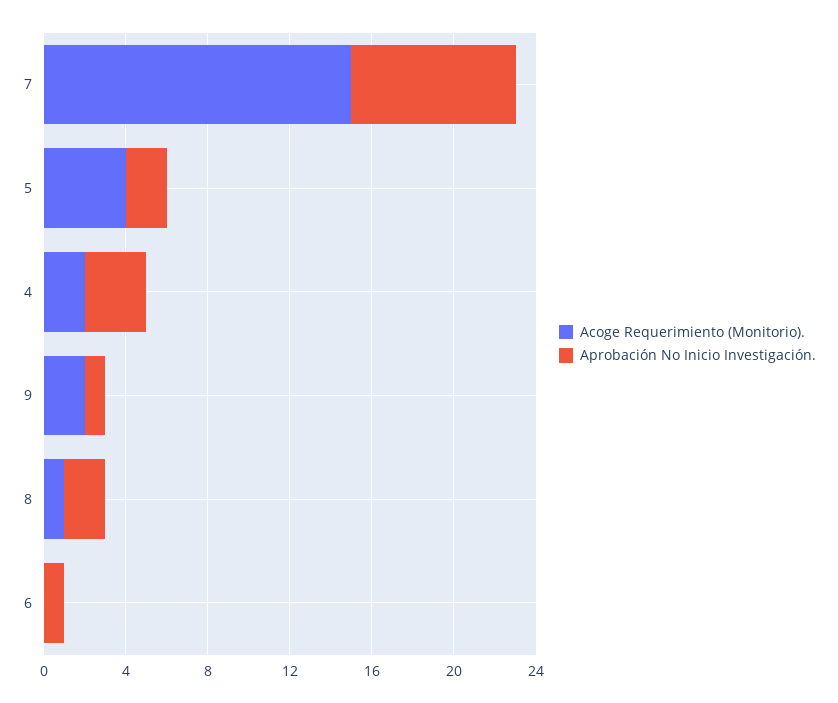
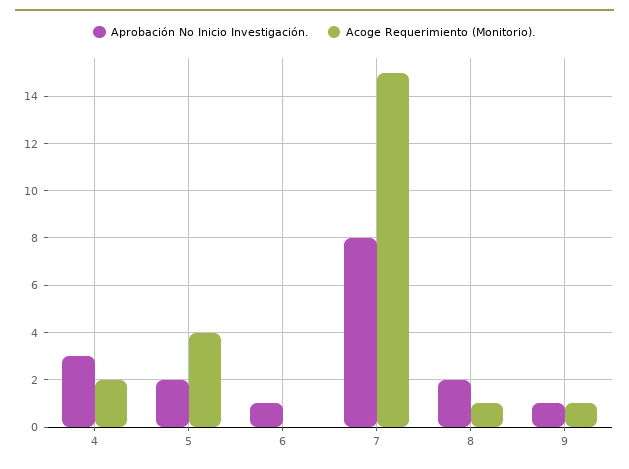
Acoge Requerimiento (Monitorio)., 9: 2 -> 1

